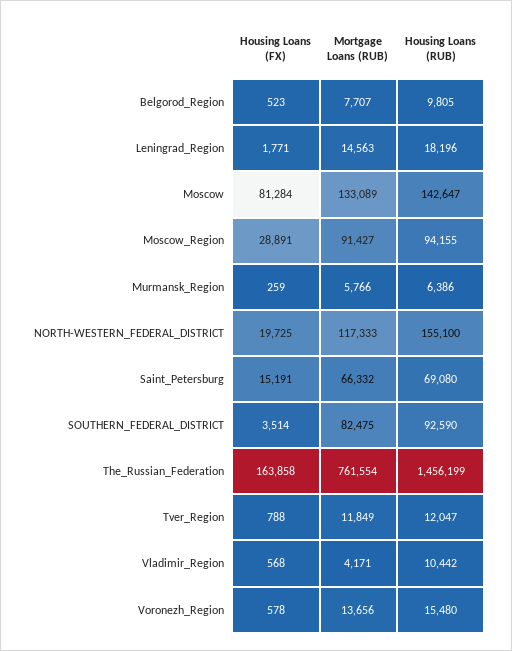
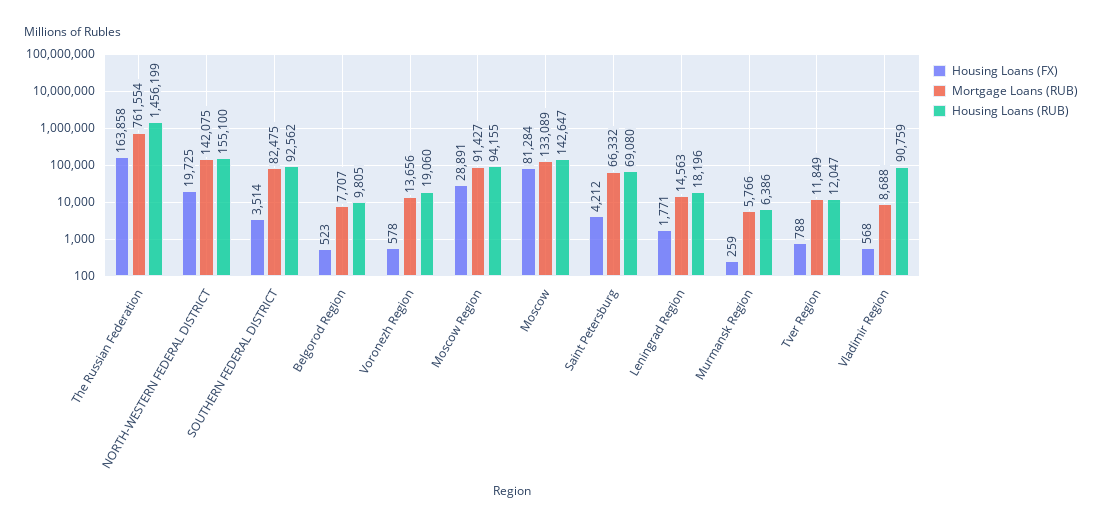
Mortgage Loans (RUB), NORTH-WESTERN_FEDERAL_DISTRICT: 117333 -> 142075
Housing Loans (FX), Saint_Petersburg: 15191 -> 4212
Housing Loans (RUB), SOUTHERN_FEDERAL_DISTRICT: 92590 -> 92562
Mortgage Loans (RUB), Vladimir_Region: 4171 -> 8688
Housing Loans (RUB), Vladimir_Region: 10442 -> 90759
Housing Loans (RUB), Voronezh_Region: 15480 -> 19060

